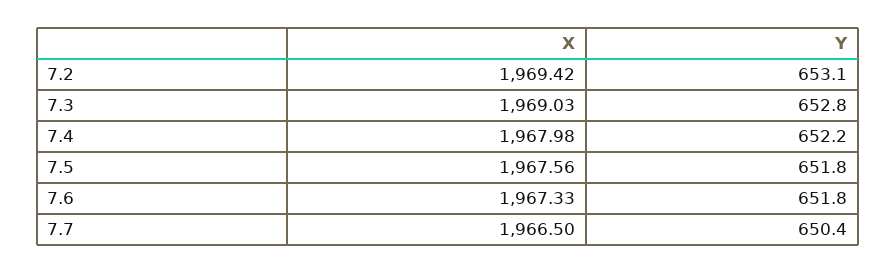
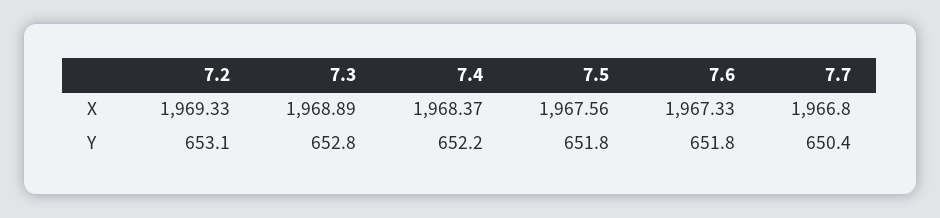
X, 7.2: 1969.42 -> 1969.33
X, 7.3: 1969.03 -> 1968.89
X, 7.4: 1967.98 -> 1968.37
X, 7.7: 1966.5 -> 1966.8

